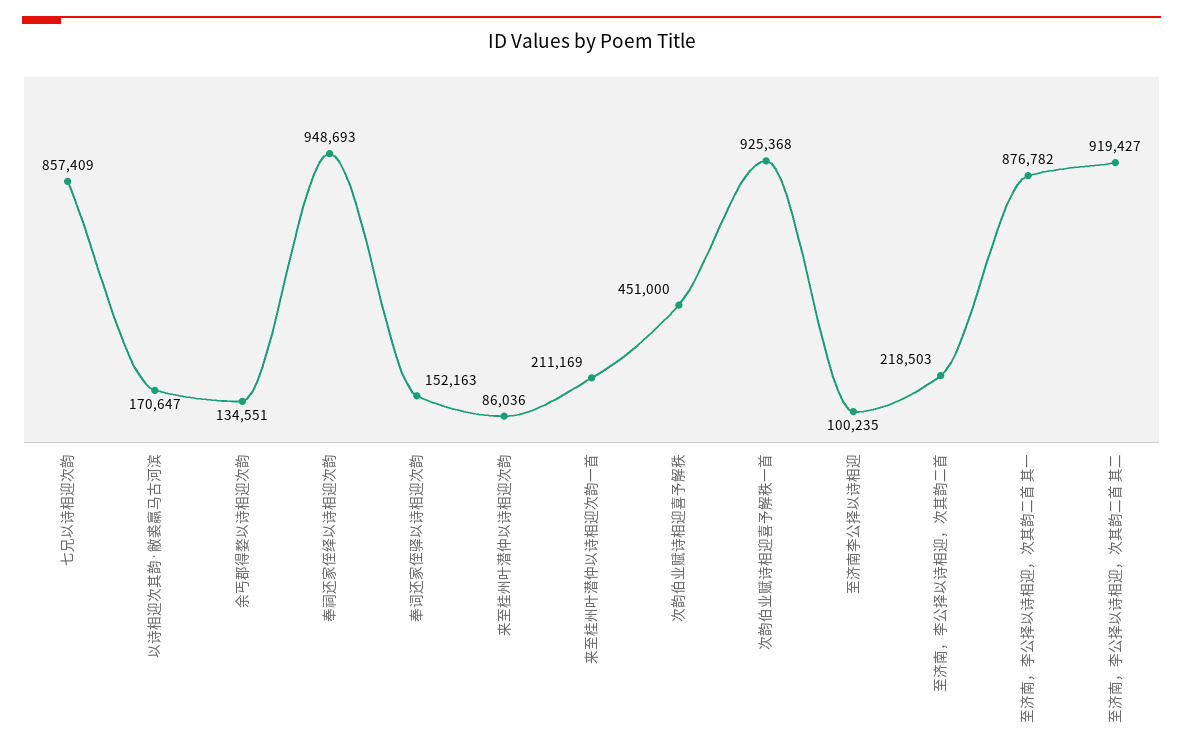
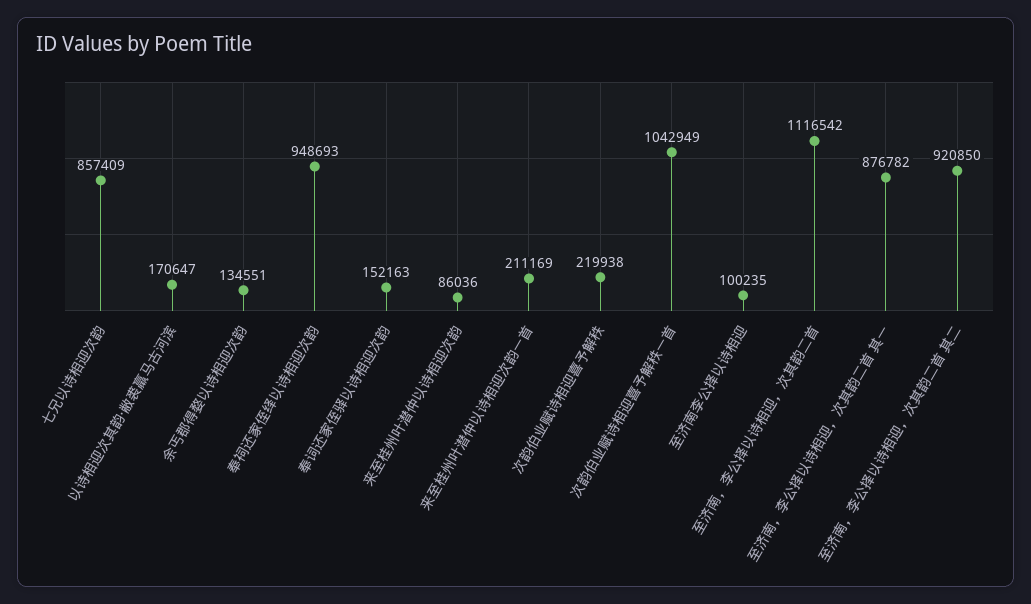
次韵伯业赋诗相迎喜予解秩: 451000 -> 219938
次韵伯业赋诗相迎喜予解秩一首: 925368 -> 1042949
至济南，李公择以诗相迎，次其韵二首: 218503 -> 1116542
至济南，李公择以诗相迎，次其韵二首 其二: 919427 -> 920850

